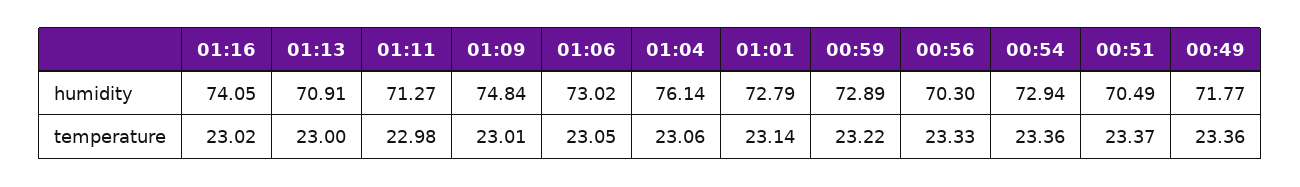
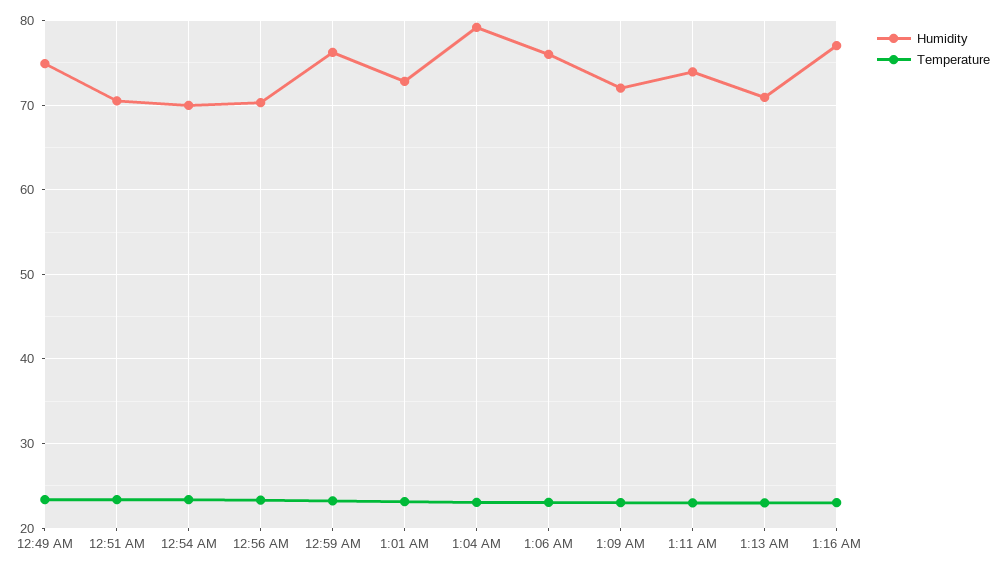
humidity, 01:16: 74.05 -> 77
humidity, 01:11: 71.27 -> 74
humidity, 01:09: 74.84 -> 72
humidity, 01:06: 73.02 -> 76
humidity, 01:04: 76.14 -> 79
humidity, 00:59: 72.89 -> 76
humidity, 00:54: 72.94 -> 70
humidity, 00:49: 71.77 -> 75

